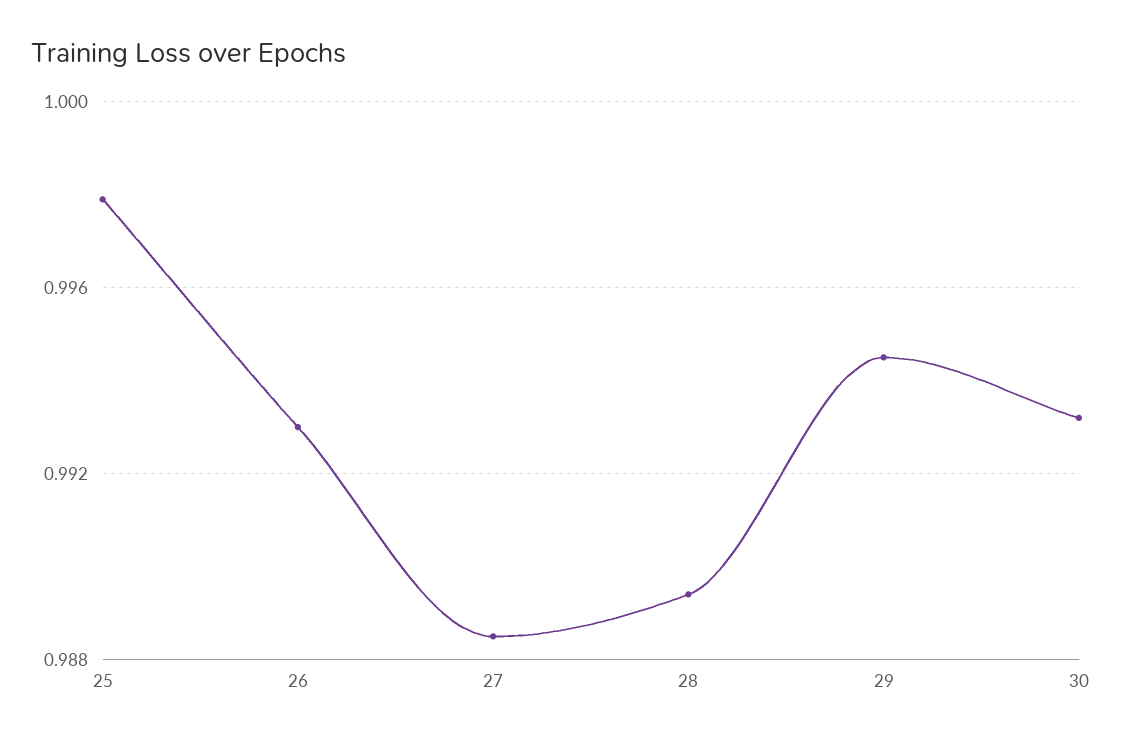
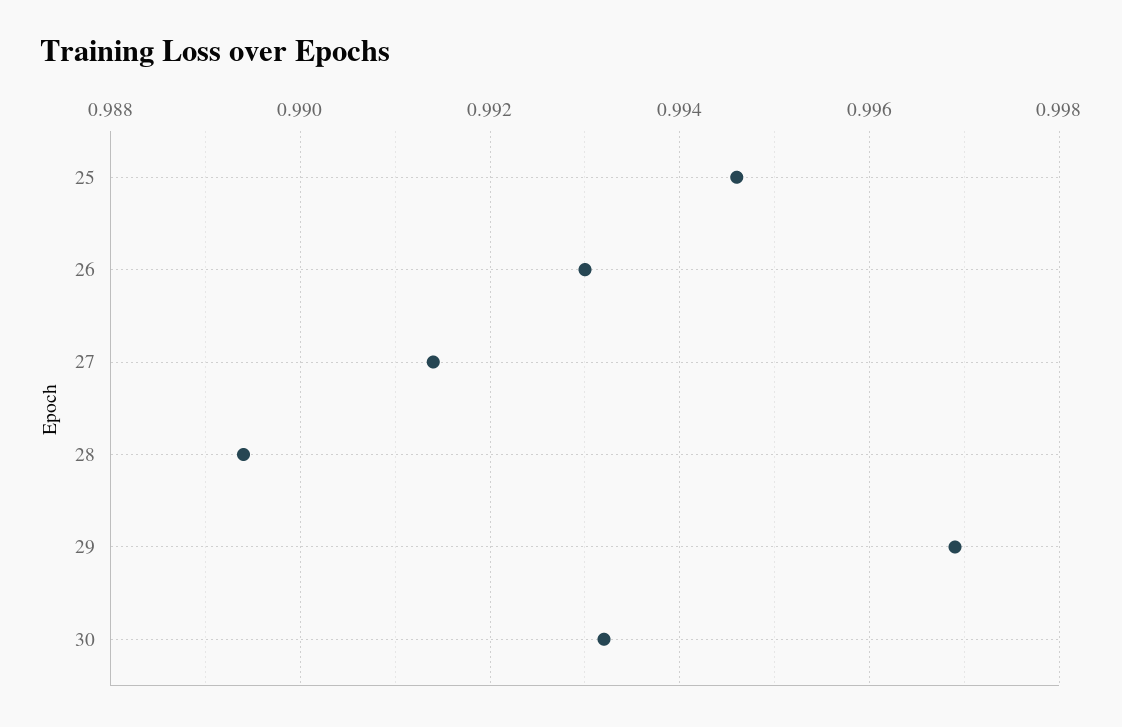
25: 0.998 -> 0.9945
27: 0.9885 -> 0.9915
29: 0.9945 -> 0.997

